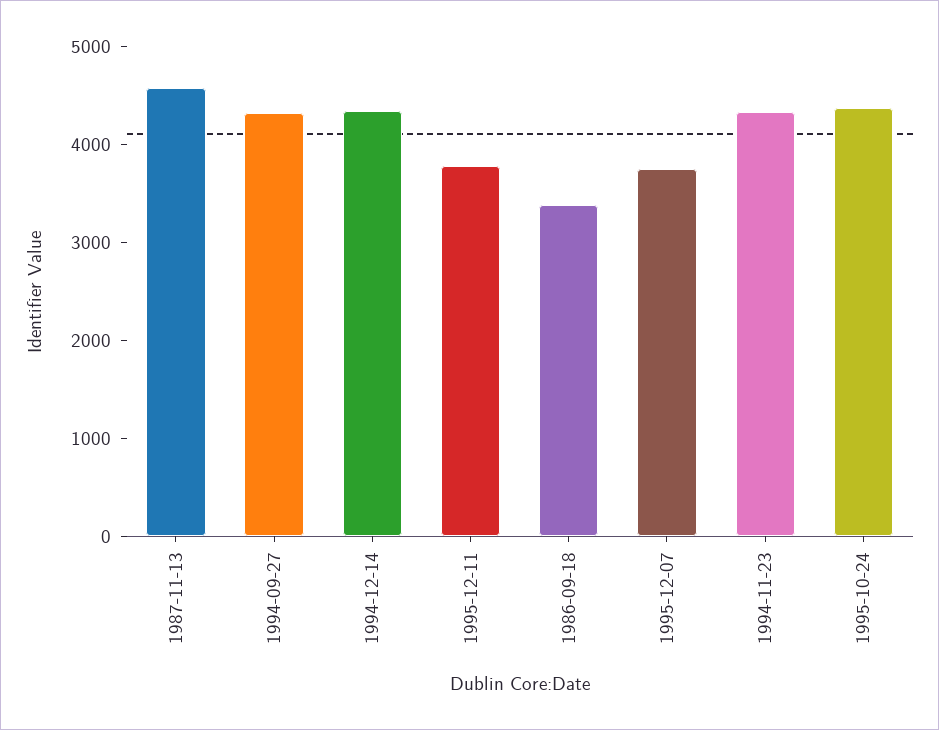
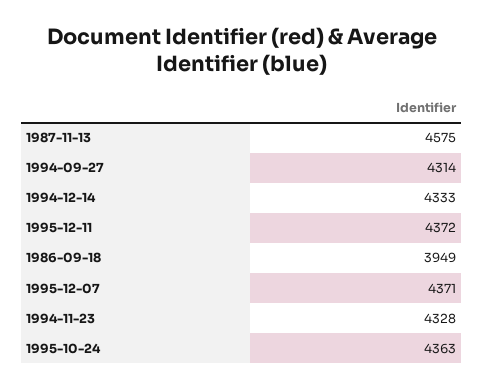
1995-12-11: 3800 -> 4372
1986-09-18: 3400 -> 3949
1995-12-07: 3800 -> 4371

